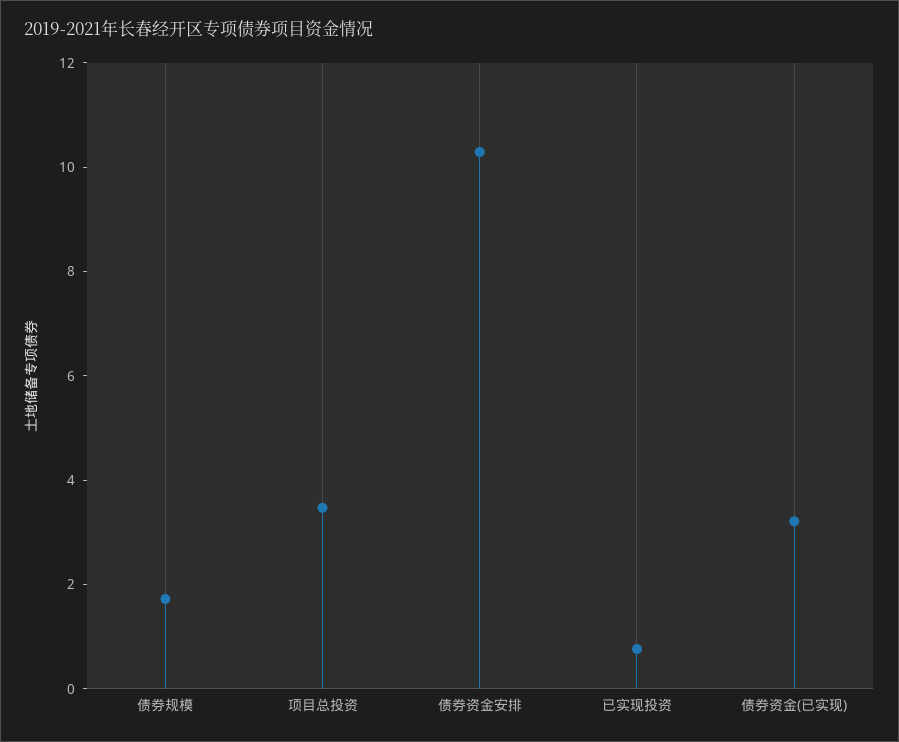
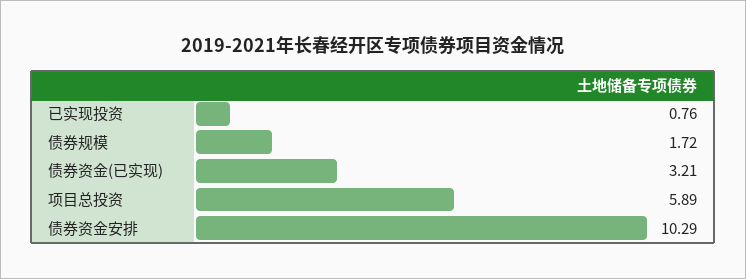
项目总投资: 3.5 -> 5.89

